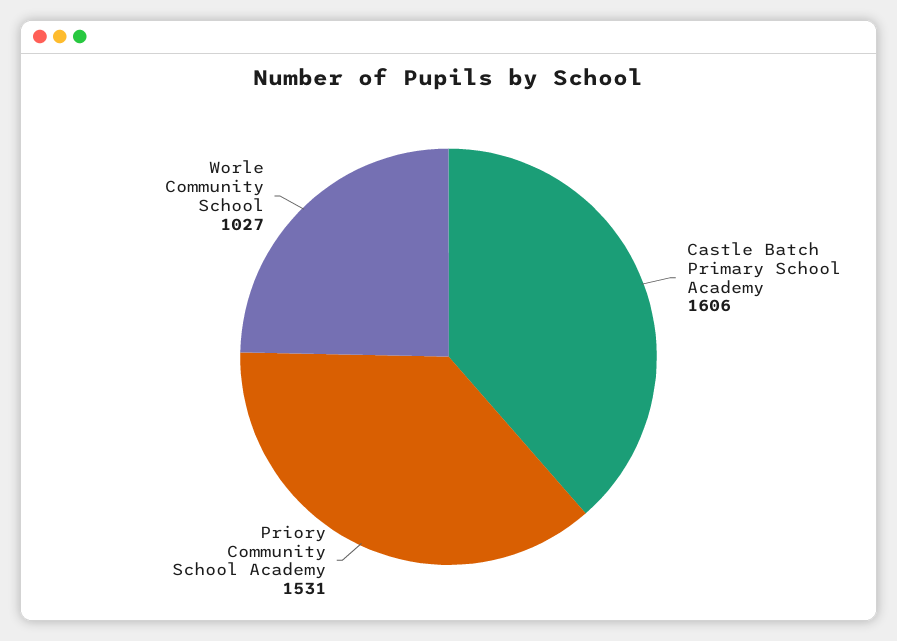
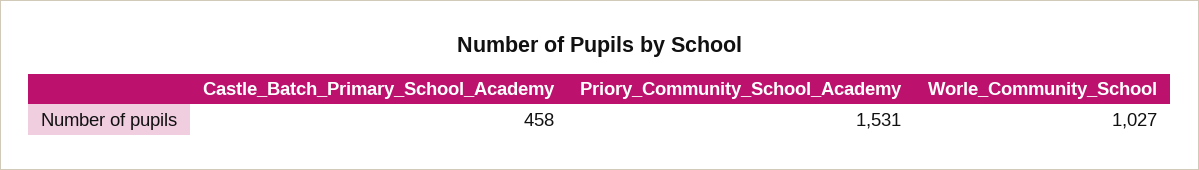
Castle Batch Primary School Academy: 1606 -> 458

